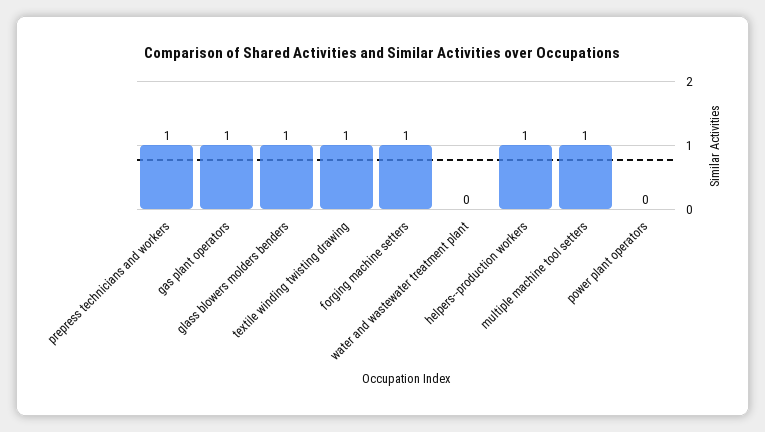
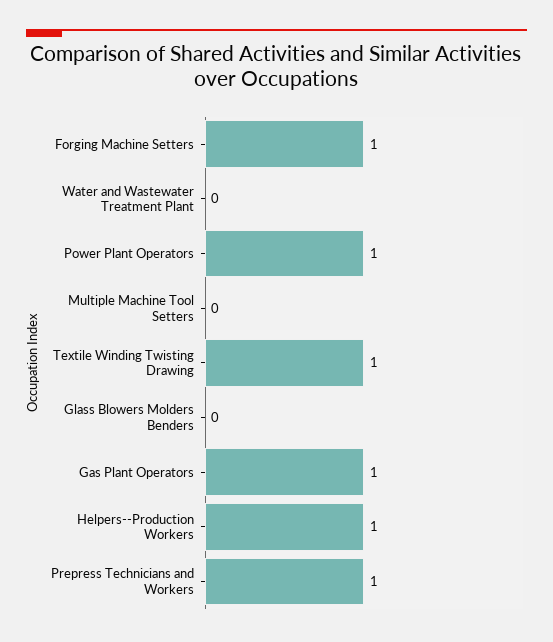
glass blowers molders benders: 1 -> 0
multiple machine tool setters: 1 -> 0
power plant operators: 0 -> 1

